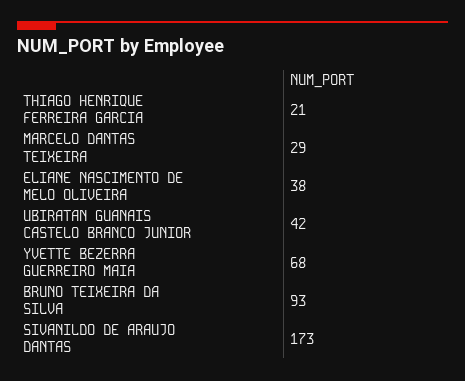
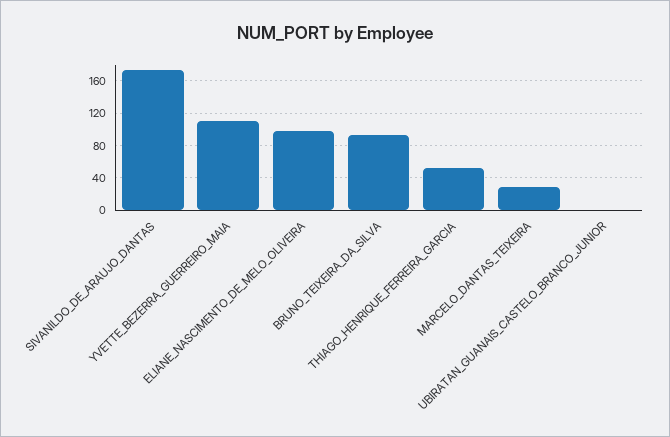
THIAGO HENRIQUE FERREIRA GARCIA: 21 -> 50
ELIANE NASCIMENTO DE MELO OLIVEIRA: 38 -> 100
UBIRATAN GUANAIS CASTELO BRANCO JUNIOR: 42 -> 0
YVETTE BEZERRA GUERREIRO MAIA: 68 -> 110

